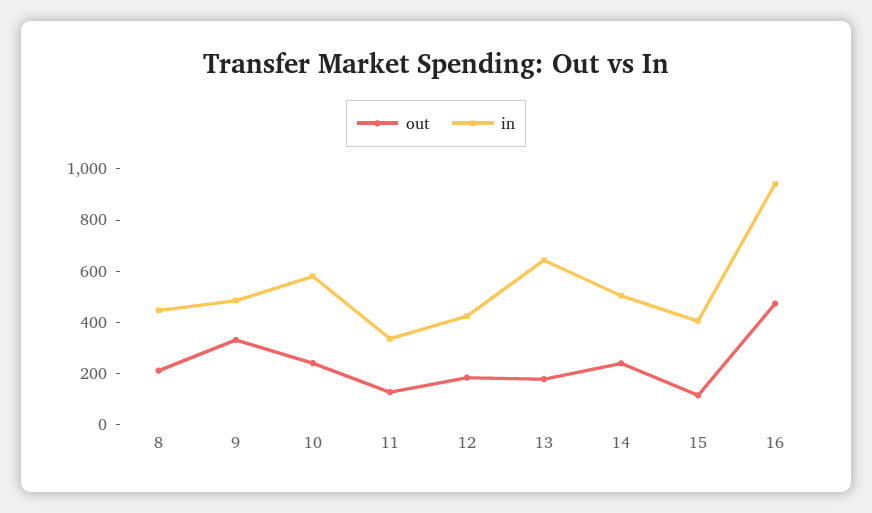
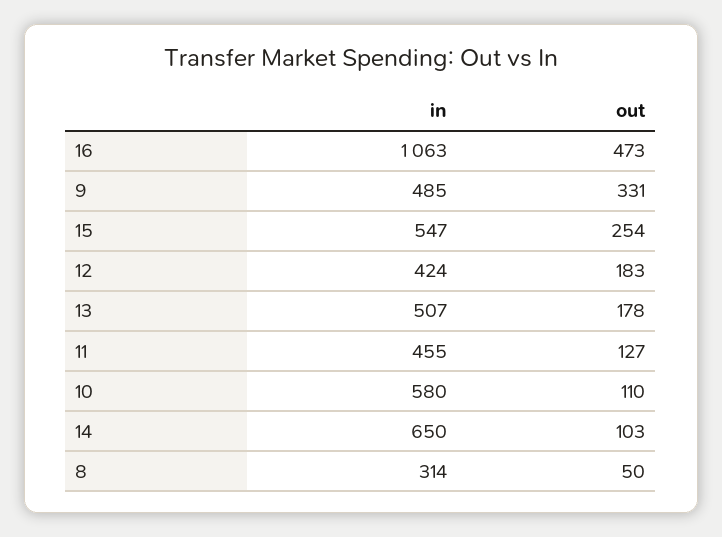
out, 8: 200 -> 50
in, 8: 450 -> 314
out, 10: 250 -> 110
in, 11: 350 -> 455
in, 13: 650 -> 507
out, 14: 250 -> 103
in, 14: 500 -> 650
out, 15: 100 -> 254
in, 15: 400 -> 547
in, 16: 950 -> 1063

